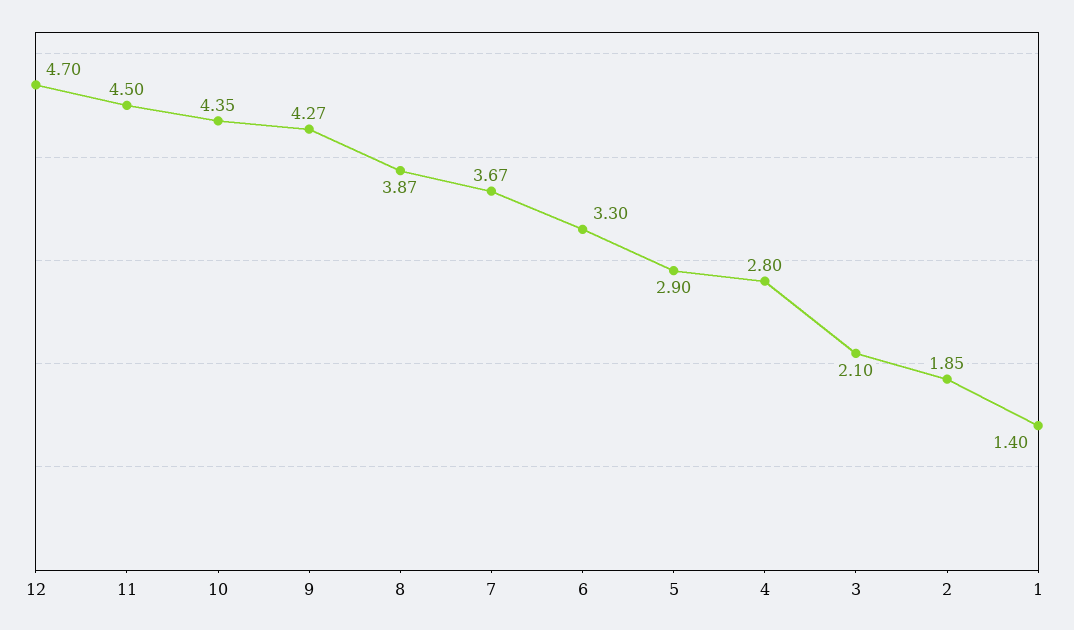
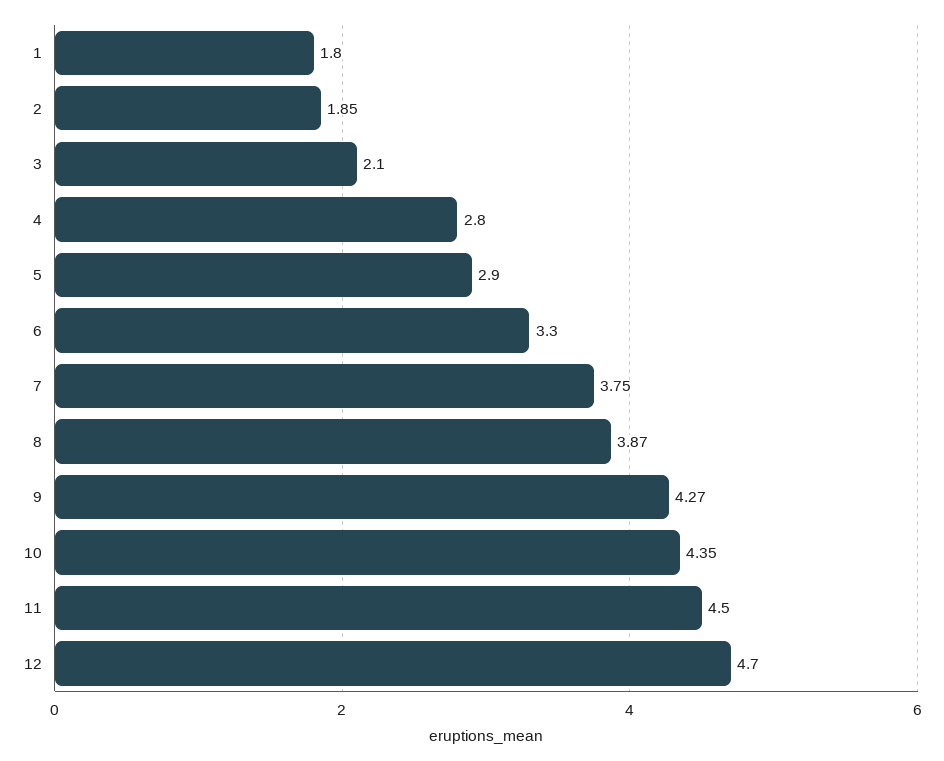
7: 3.67 -> 3.75
1: 1.4 -> 1.8

